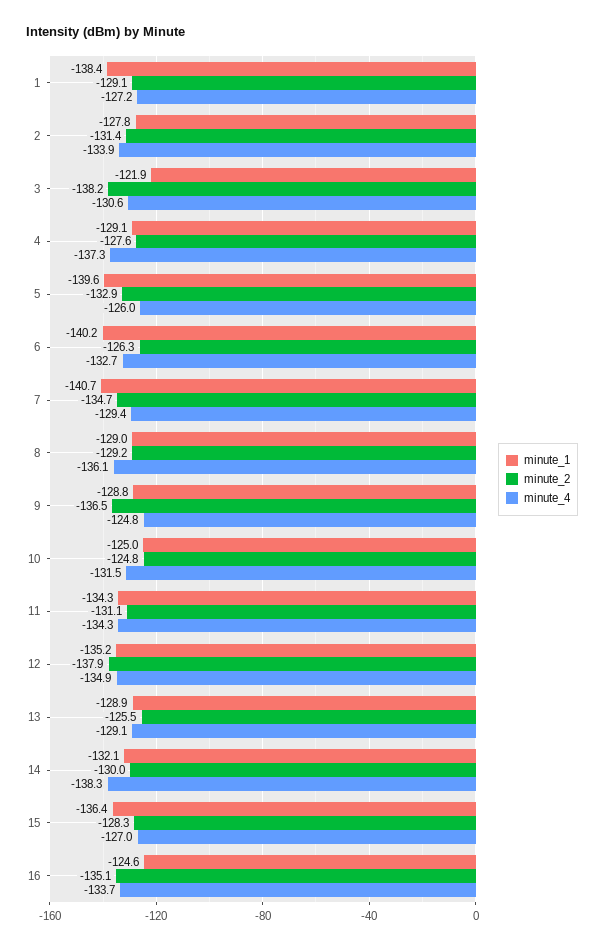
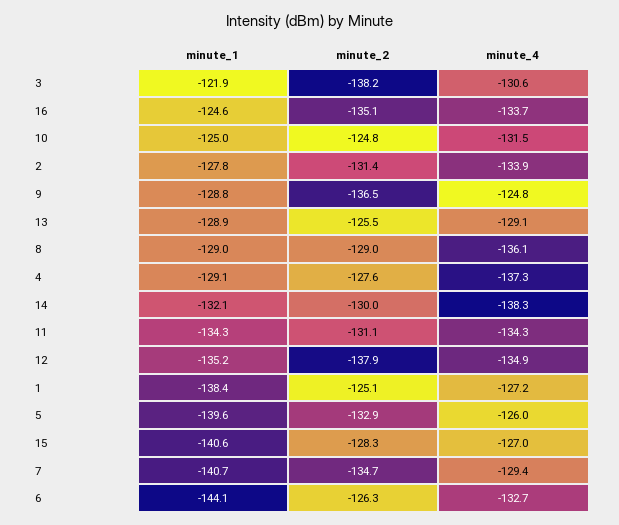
minute_2, 1: -129.1 -> -125.1
minute_1, 6: -140.2 -> -144.1
minute_2, 8: -129.2 -> -129
minute_1, 15: -136.4 -> -140.6

